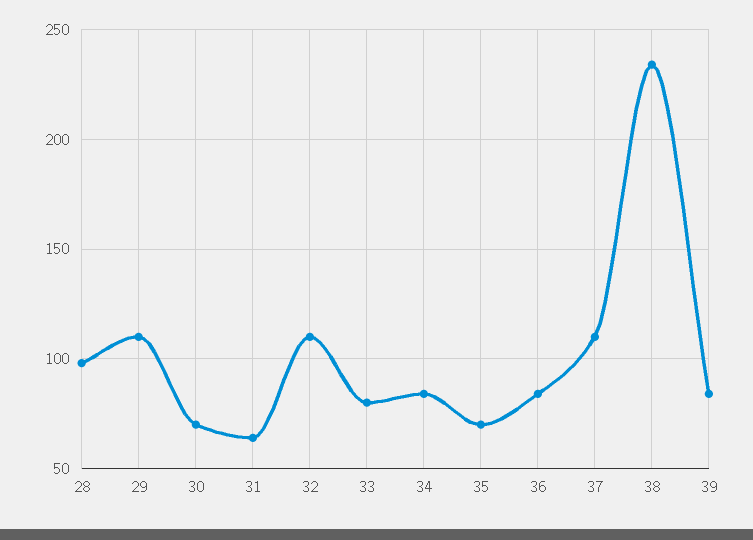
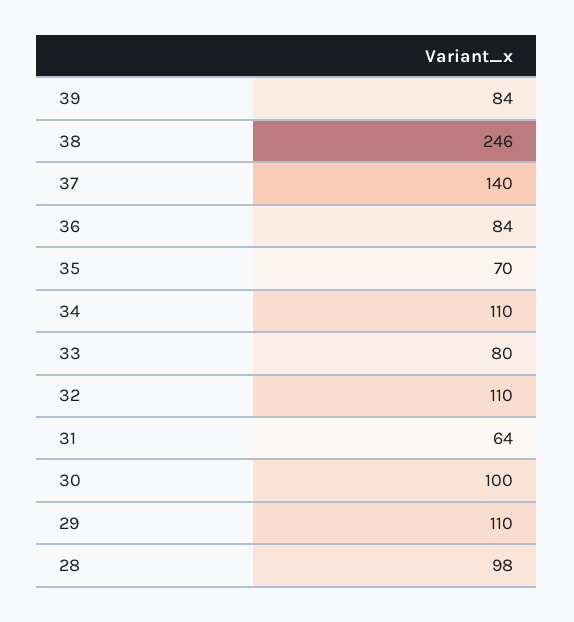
30: 70 -> 100
34: 85 -> 110
37: 110 -> 140
38: 235 -> 246

